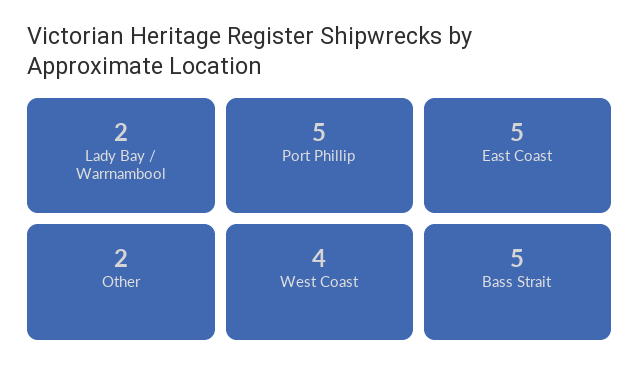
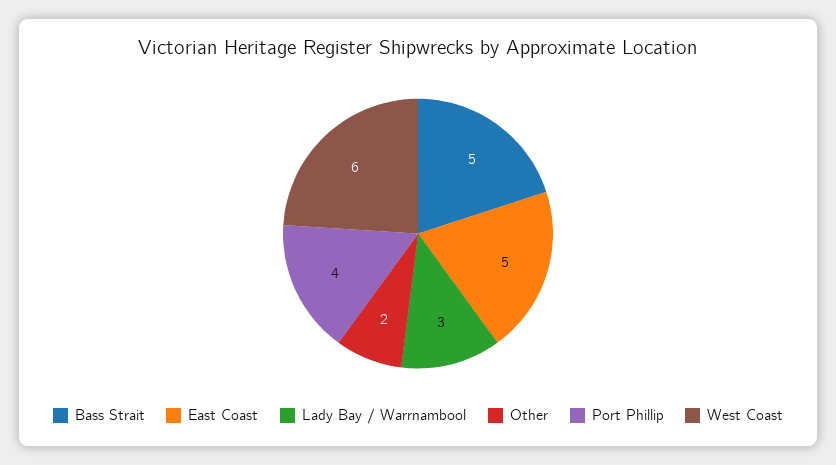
Lady Bay / Warrnambool: 2 -> 3
Port Phillip: 5 -> 4
West Coast: 4 -> 6

